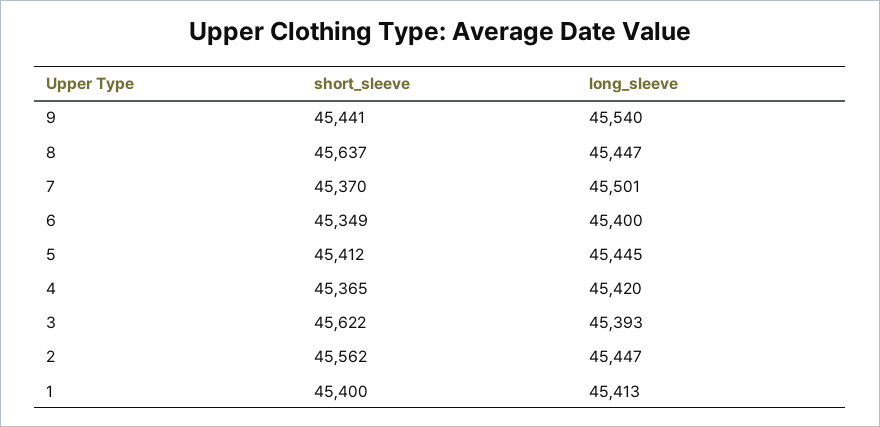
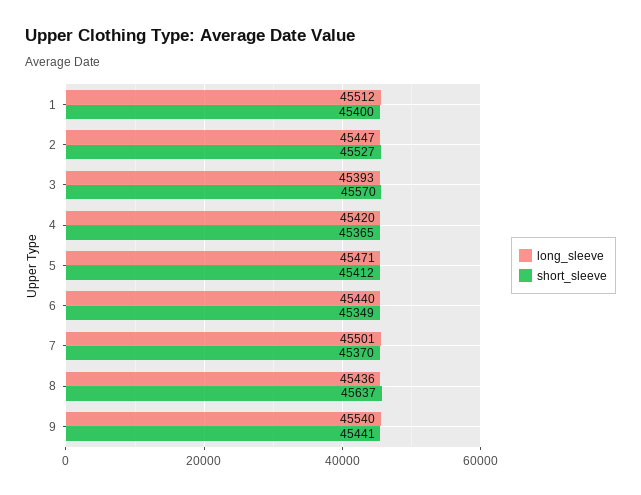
long_sleeve, 8: 45447 -> 45436
long_sleeve, 6: 45400 -> 45440
long_sleeve, 5: 45445 -> 45471
short_sleeve, 3: 45622 -> 45570
short_sleeve, 2: 45562 -> 45527
long_sleeve, 1: 45413 -> 45512

